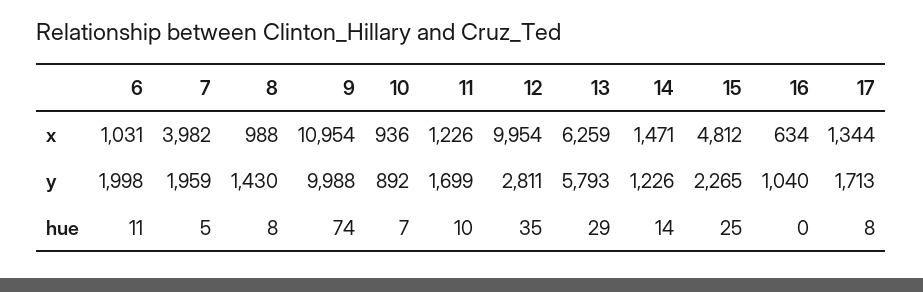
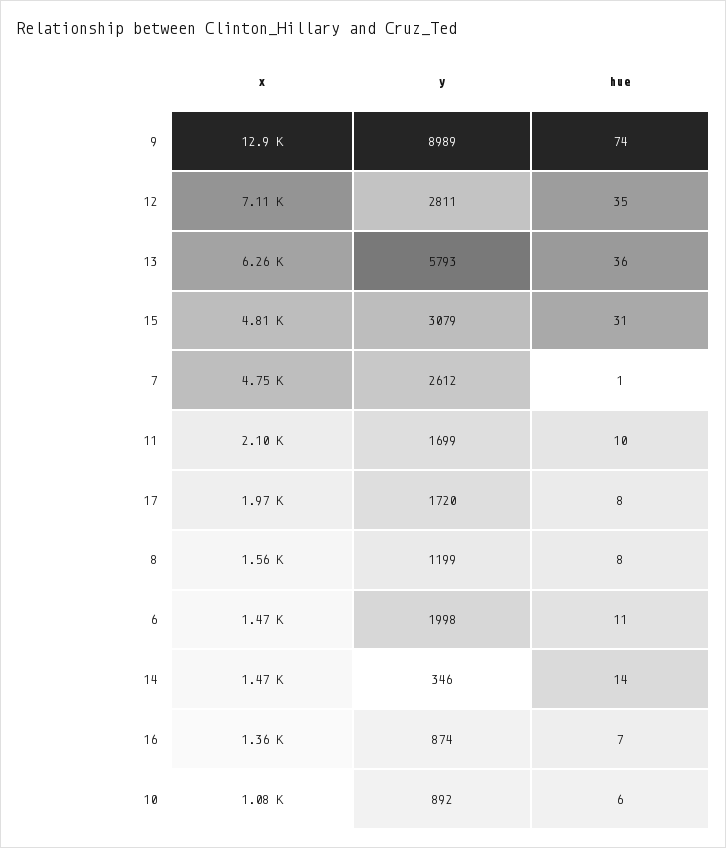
6, x: 1031 -> 1470
7, x: 3982 -> 4750
8, x: 988 -> 1560
9, x: 10954 -> 12900
10, x: 936 -> 1080
11, x: 1226 -> 2100
12, x: 9954 -> 7110
16, x: 634 -> 1360
17, x: 1344 -> 1970
7, y: 1959 -> 2612
8, y: 1430 -> 1199
9, y: 9988 -> 8989
14, y: 1226 -> 346
15, y: 2265 -> 3079
16, y: 1040 -> 874
17, y: 1713 -> 1720
7, hue: 5 -> 1
10, hue: 7 -> 6
13, hue: 29 -> 36
15, hue: 25 -> 31
16, hue: 0 -> 7

